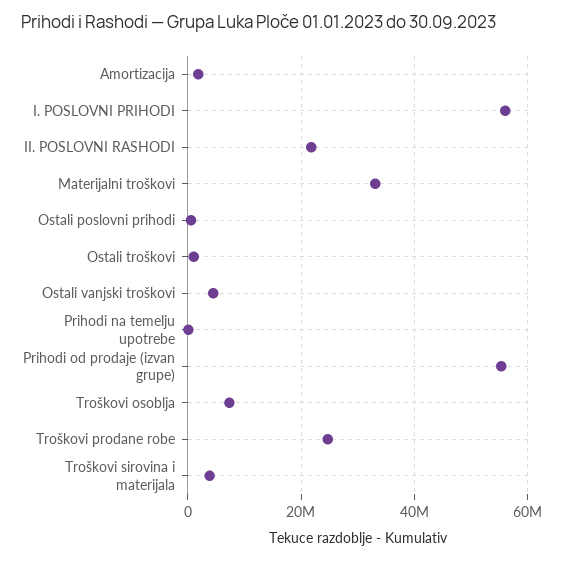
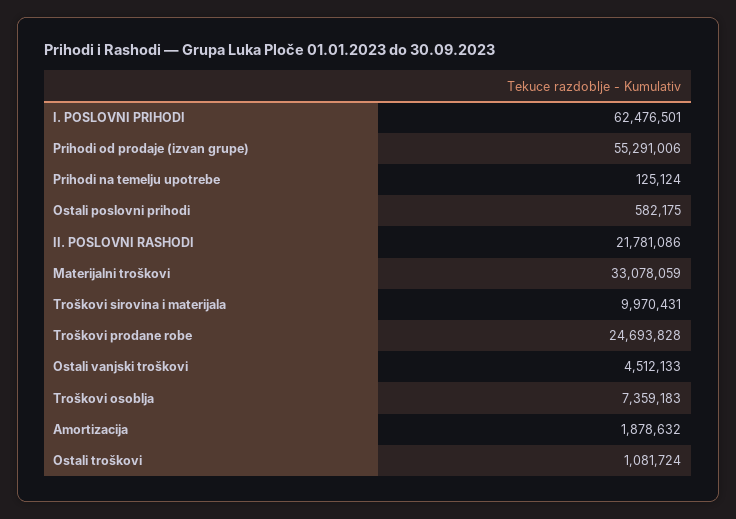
I. POSLOVNI PRIHODI: 56000000 -> 62476501
Troškovi sirovina i materijala: 4000000 -> 9970431

